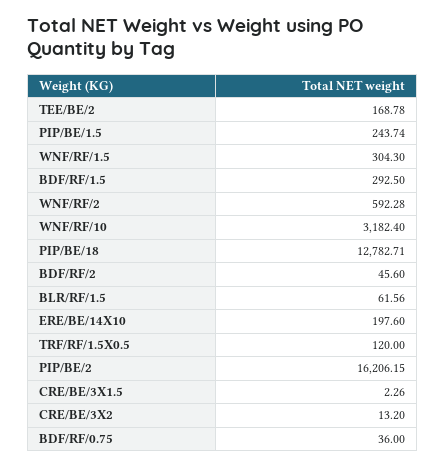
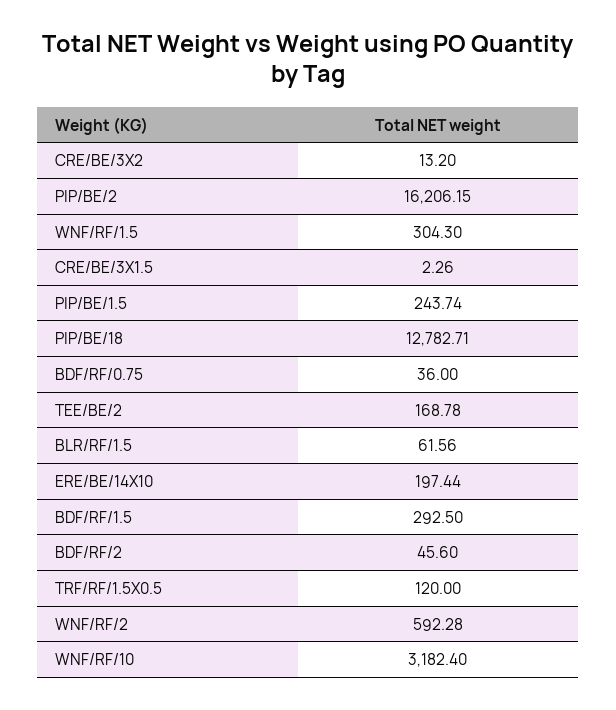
ERE/BE/14X10: 197.6 -> 197.44

